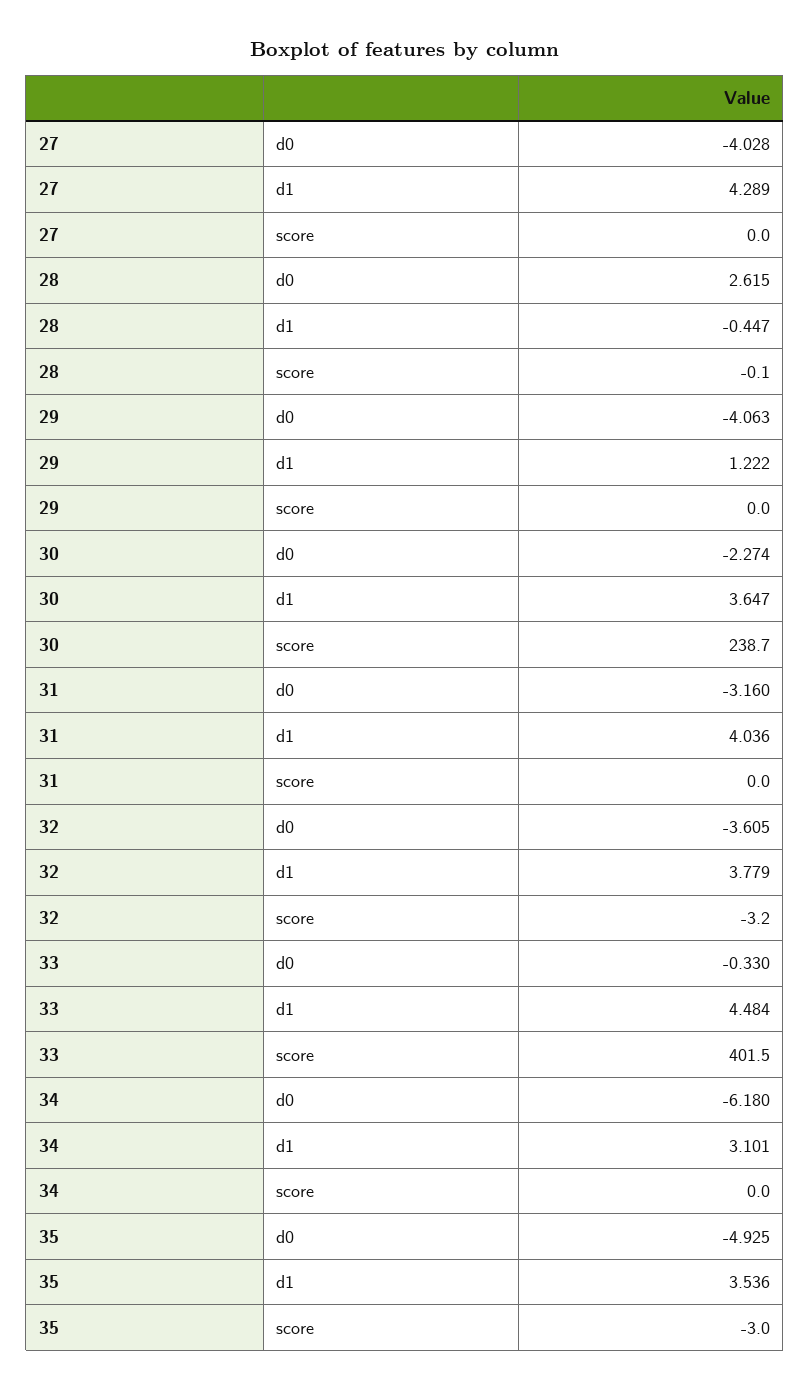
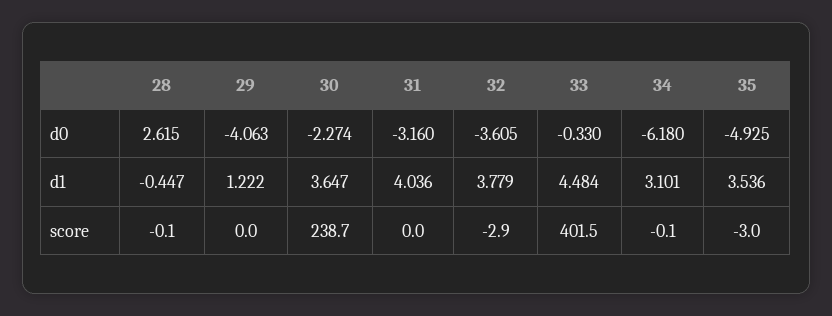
27, d0: -4.028 -> none
27, d1: 4.289 -> none
27, score: 0 -> none
32, score: -3.2 -> -2.9
34, score: 0 -> -0.1

